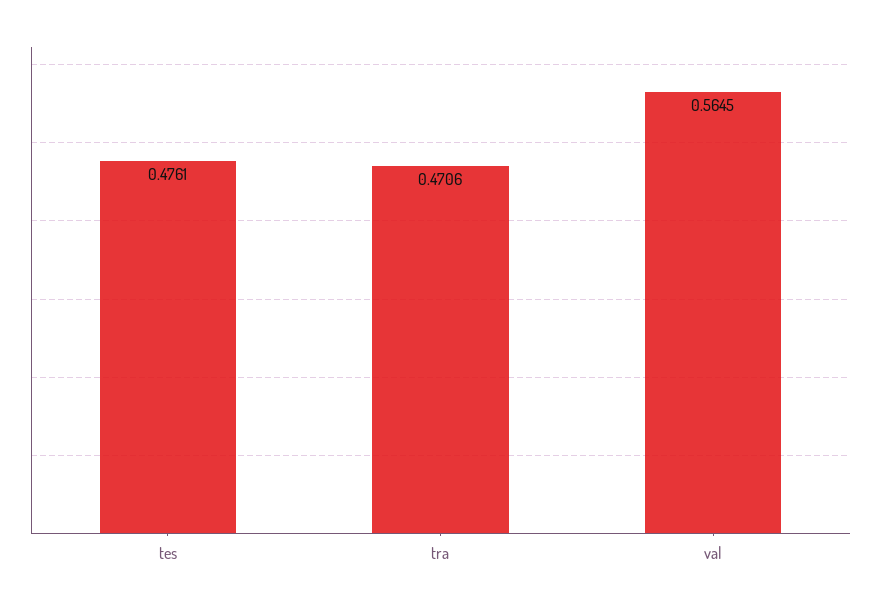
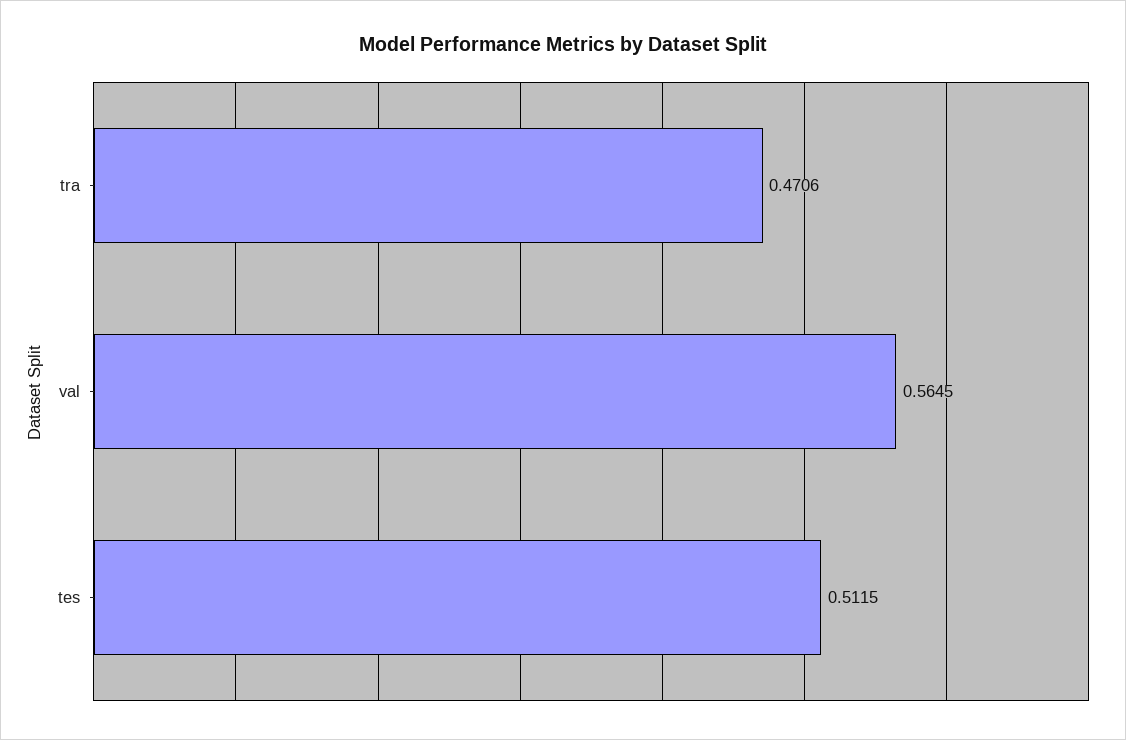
tes: 0.4761 -> 0.5115

